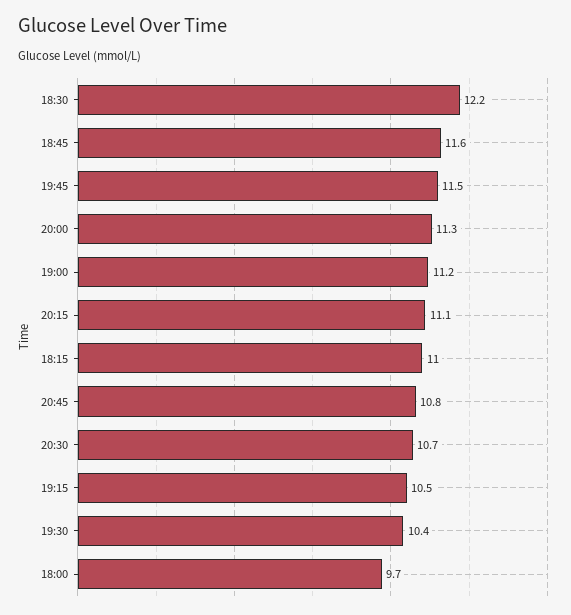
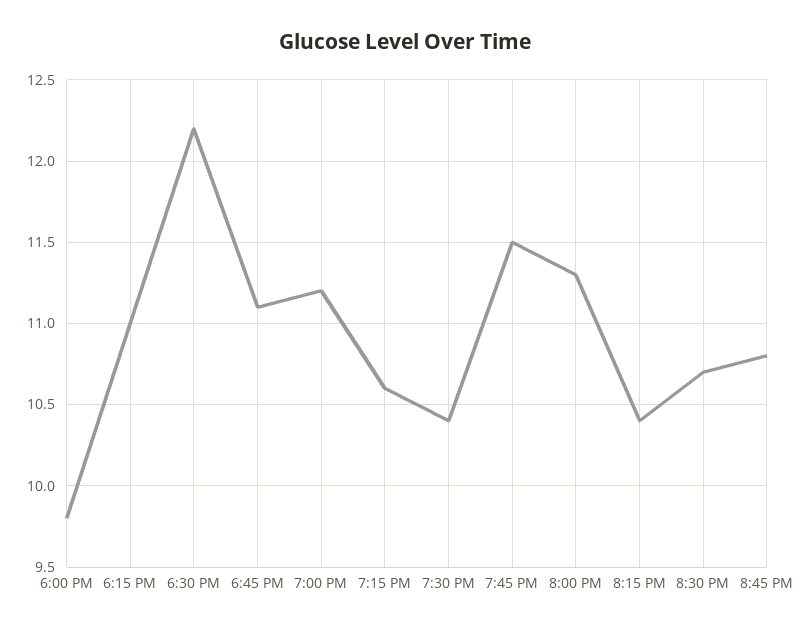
18:45: 11.6 -> 11.1
20:15: 11.1 -> 10.4
19:15: 10.5 -> 10.6
18:00: 9.7 -> 9.8

